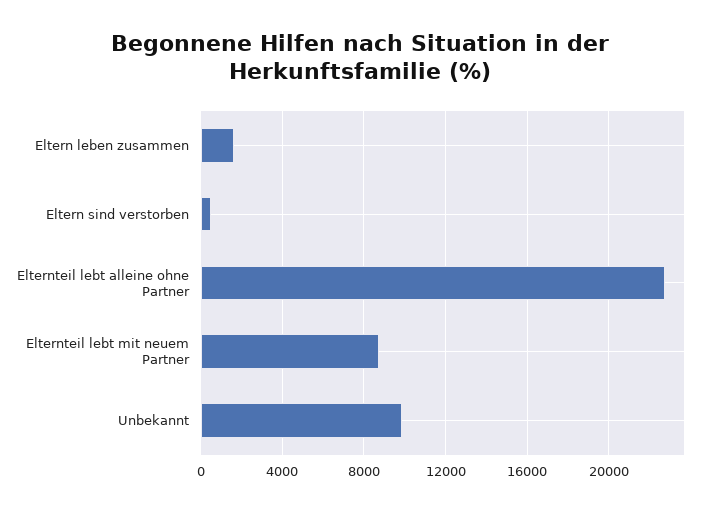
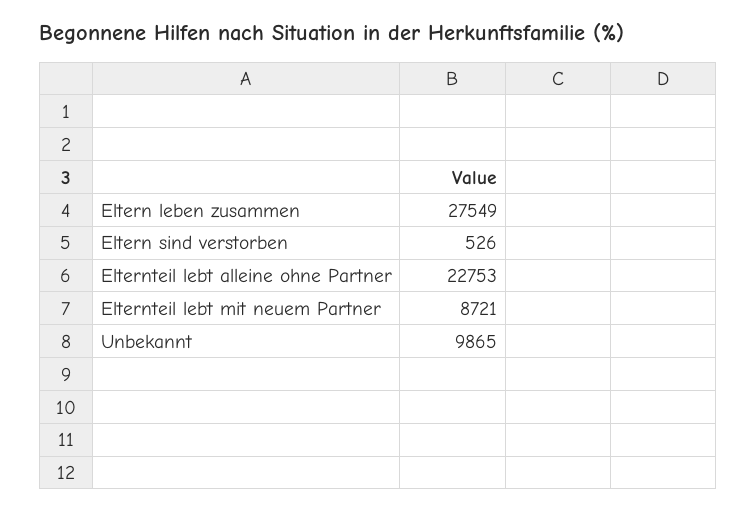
Eltern leben zusammen: 1500 -> 27549

